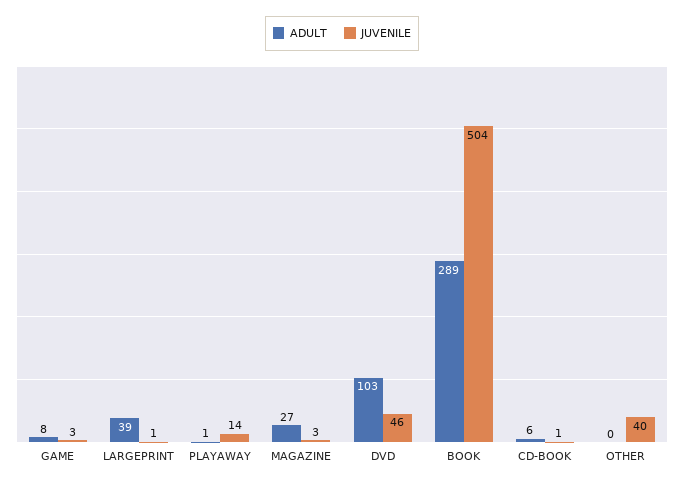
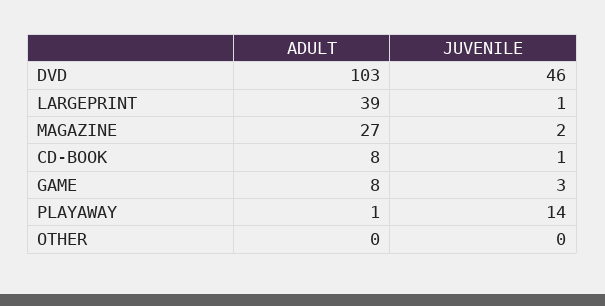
JUVENILE, MAGAZINE: 3 -> 2
ADULT, BOOK: 289 -> none
JUVENILE, BOOK: 504 -> none
ADULT, CD-BOOK: 6 -> 8
JUVENILE, OTHER: 40 -> 0

